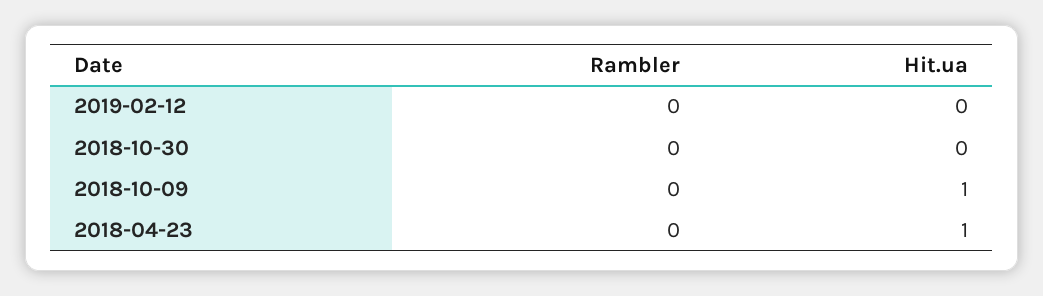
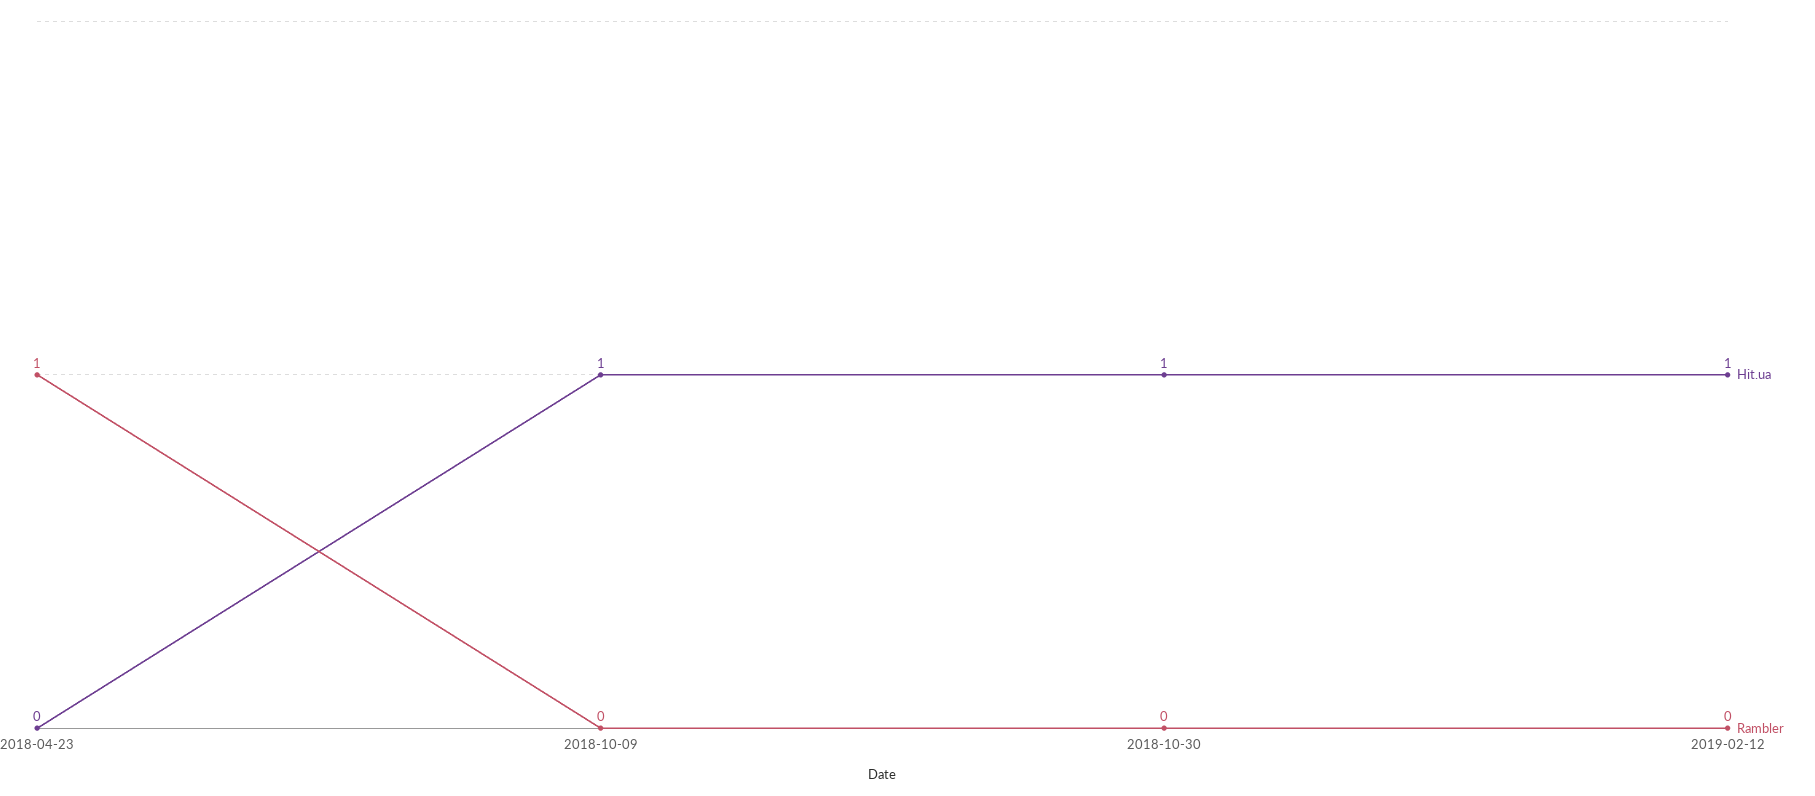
Hit.ua, 2019-02-12: 0 -> 1
Hit.ua, 2018-10-30: 0 -> 1
Rambler, 2018-04-23: 0 -> 1
Hit.ua, 2018-04-23: 1 -> 0

